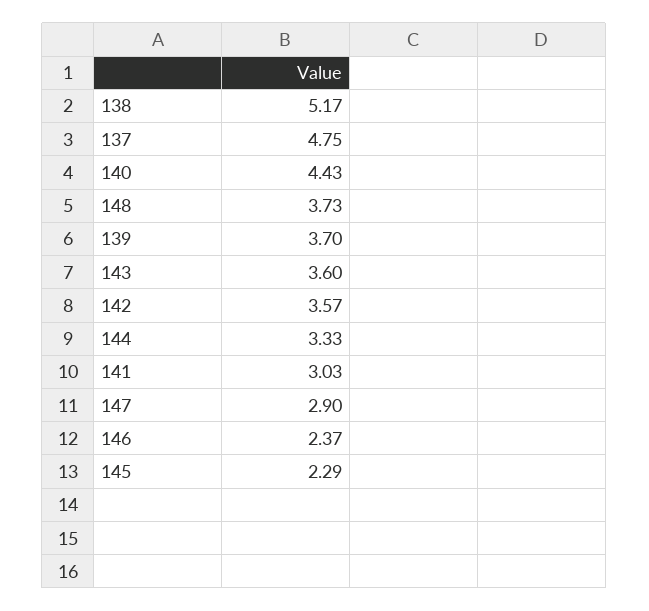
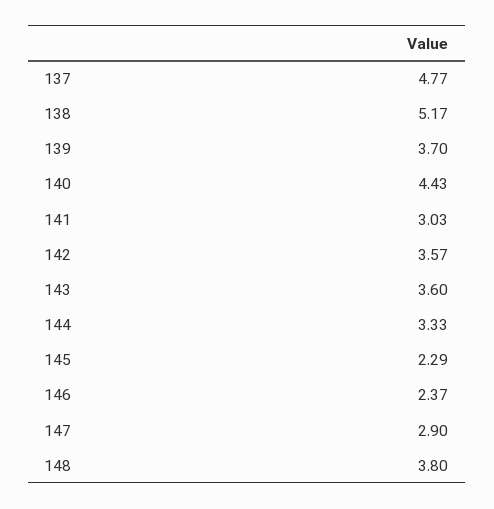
137: 4.75 -> 4.77
148: 3.73 -> 3.8

